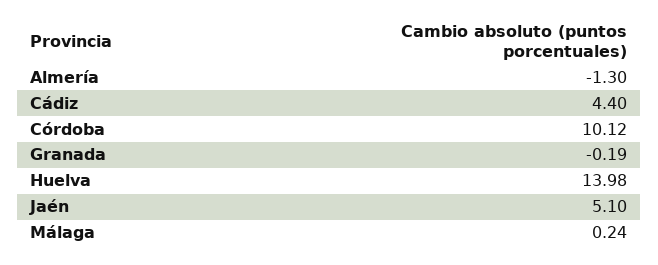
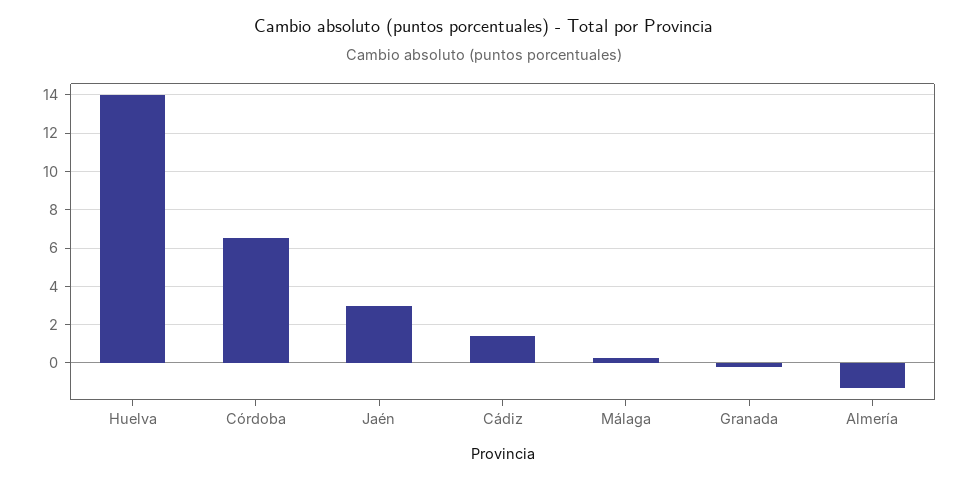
Cádiz: 4.4 -> 1.5
Córdoba: 10.12 -> 6.5
Jaén: 5.1 -> 3

